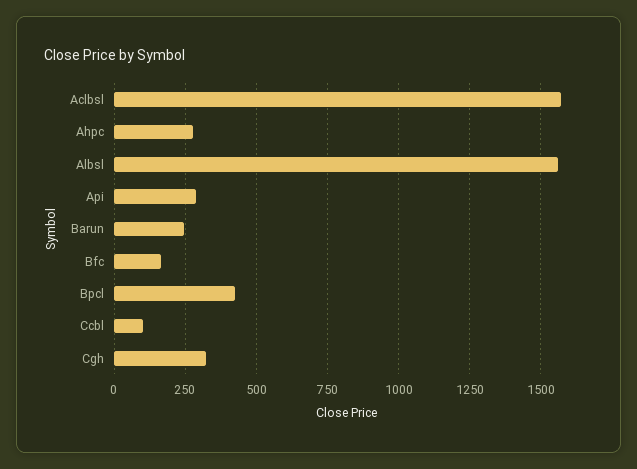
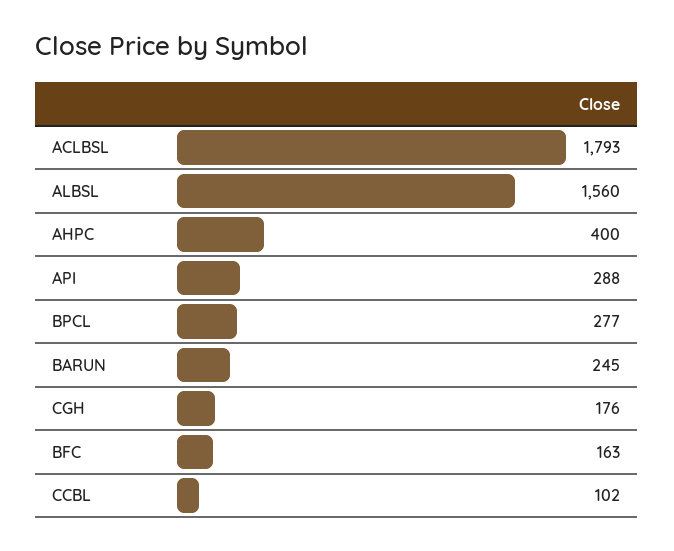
Aclbsl: 1575 -> 1793
Ahpc: 275 -> 400
Bpcl: 425 -> 277
Cgh: 325 -> 176

